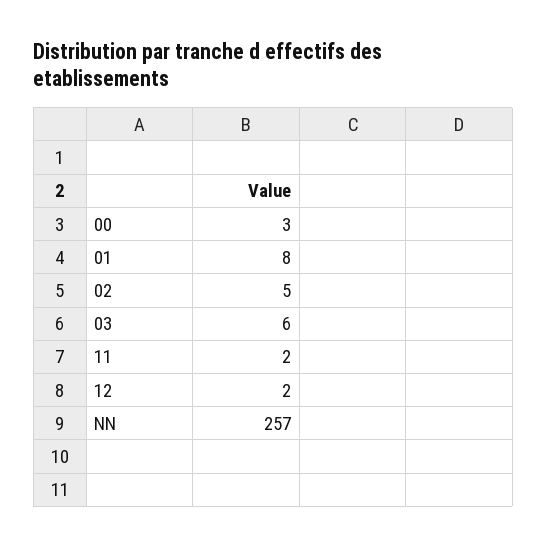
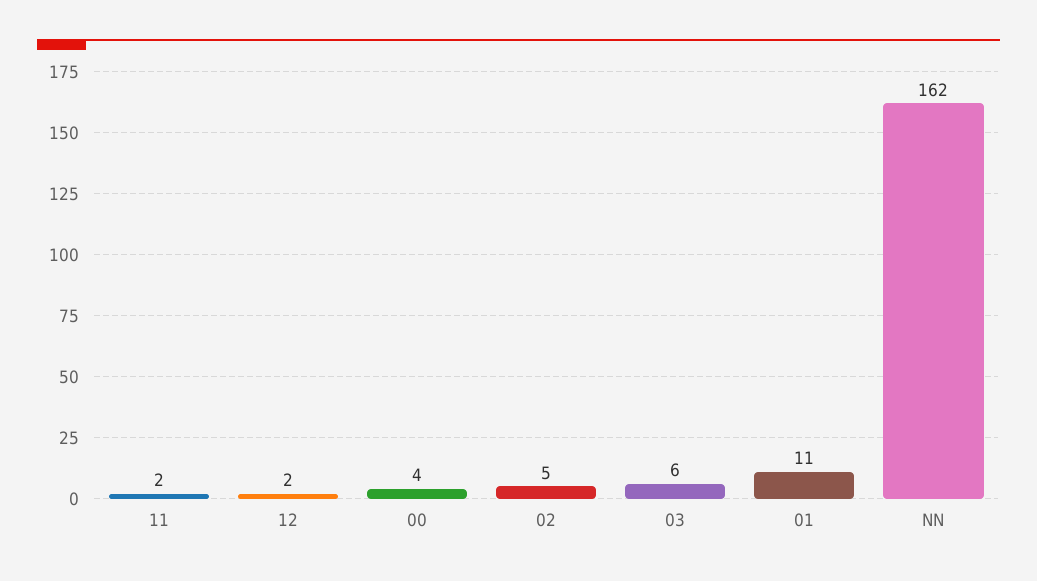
00: 3 -> 4
01: 8 -> 11
NN: 257 -> 162

